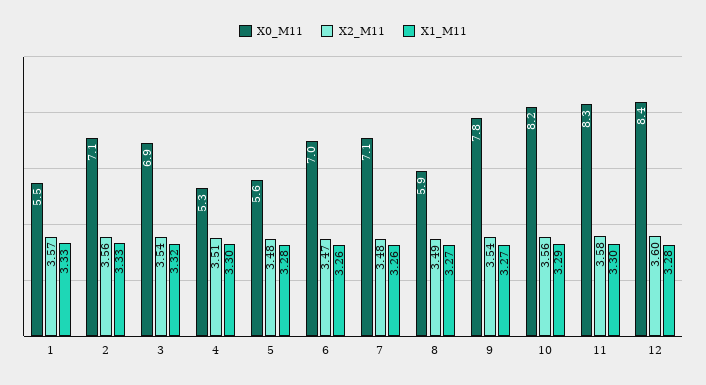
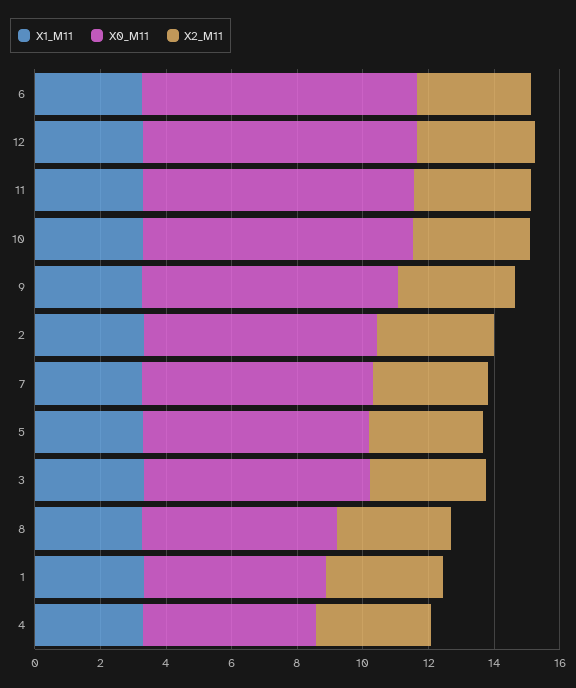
X0_M11, 5: 5.6 -> 7
X0_M11, 6: 7 -> 8.5

